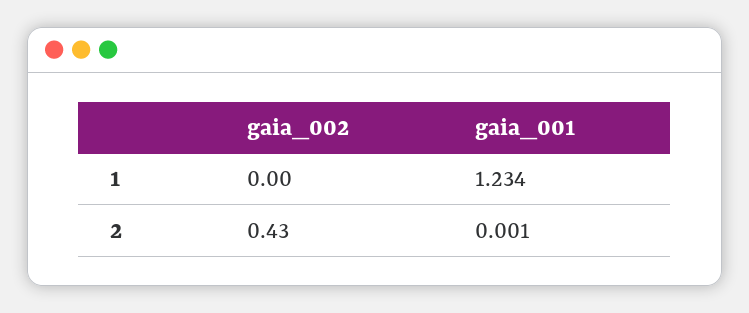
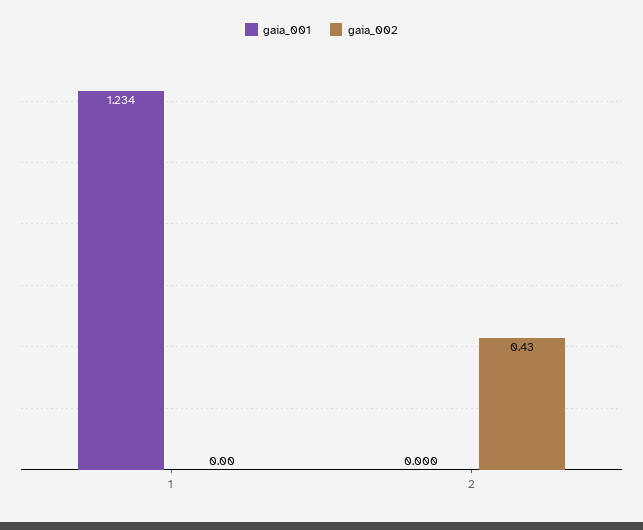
gaia_001, 2: 0.001 -> 0

